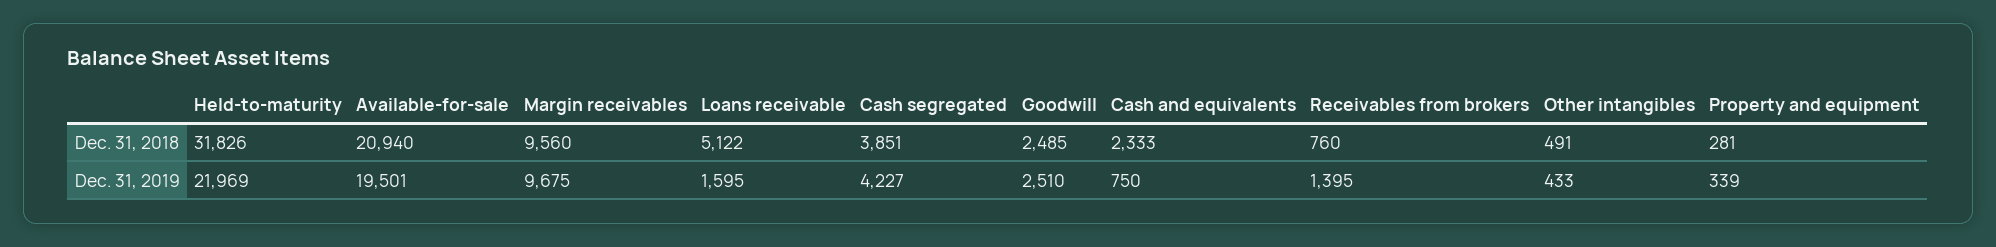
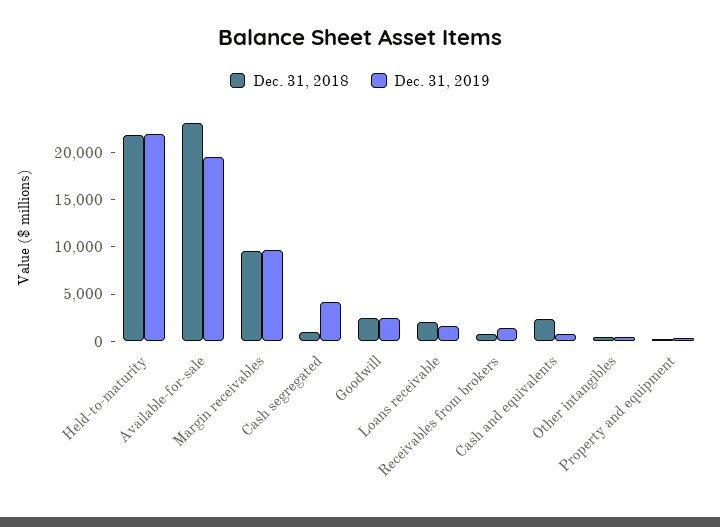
Dec. 31, 2018, Held-to-maturity: 31826 -> 22000
Dec. 31, 2018, Available-for-sale: 20940 -> 23000
Dec. 31, 2018, Loans receivable: 5122 -> 2000
Dec. 31, 2018, Cash segregated: 3851 -> 1000

